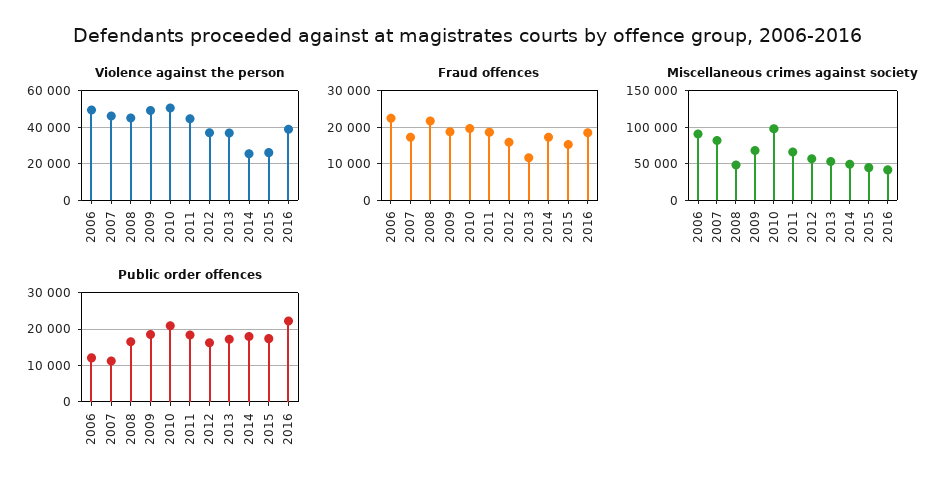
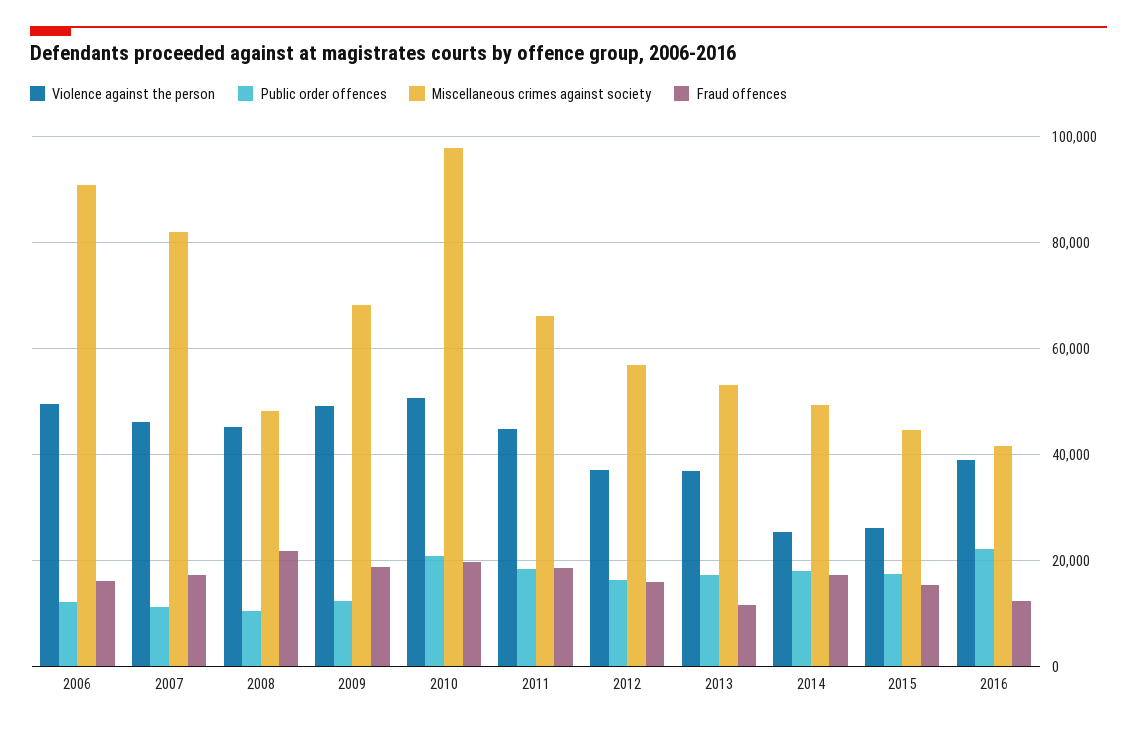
Fraud offences, 2006: 22000 -> 16000
Fraud offences, 2016: 18000 -> 12000
Public order offences, 2008: 16000 -> 10000
Public order offences, 2009: 18000 -> 12000

